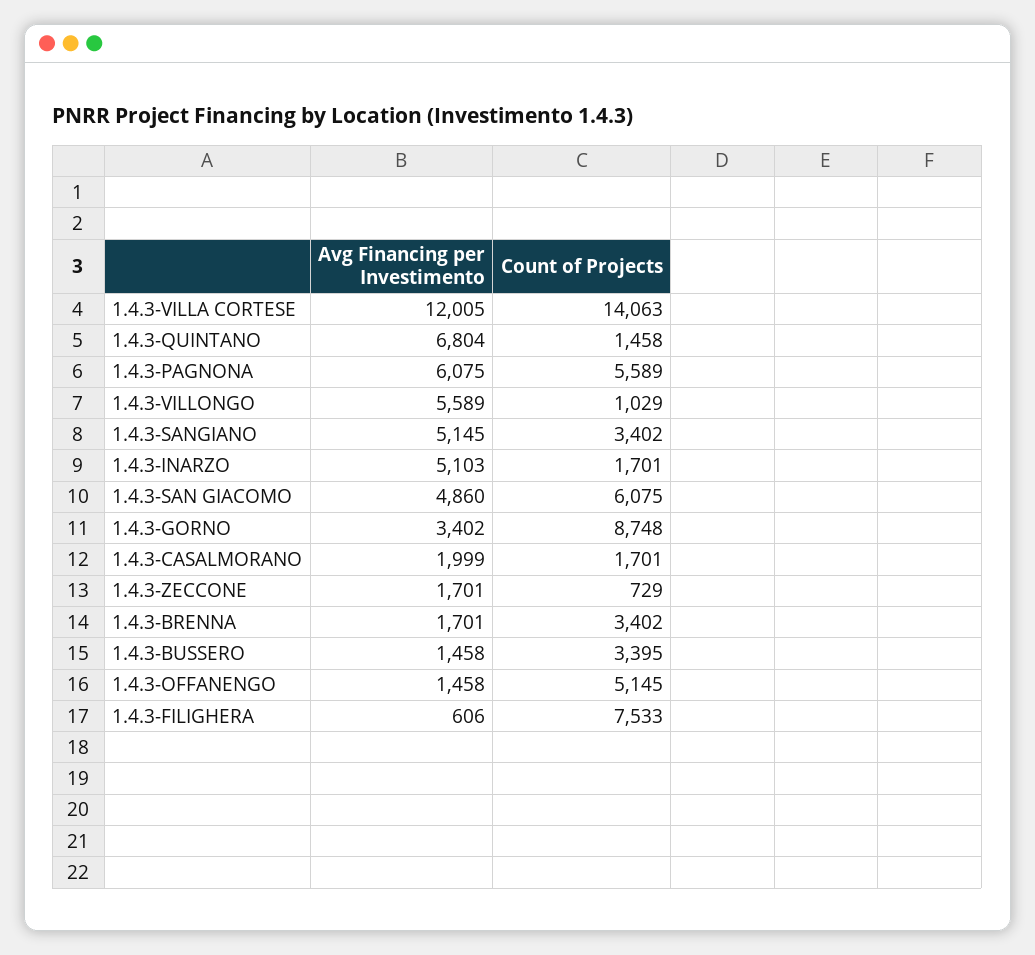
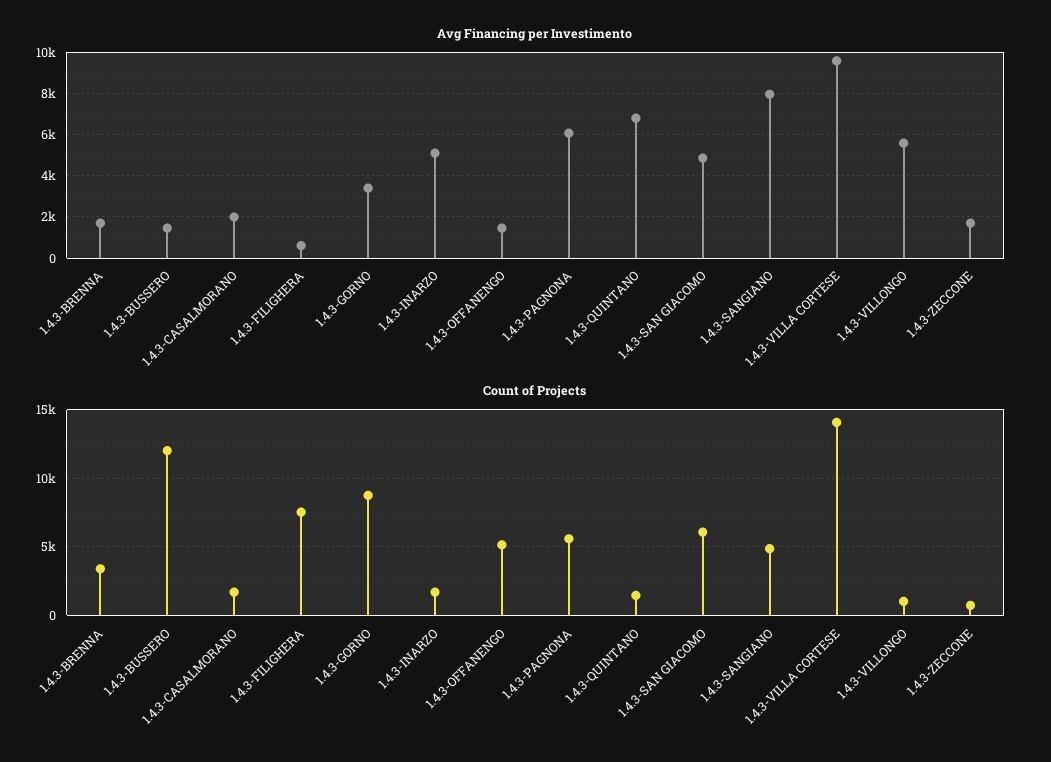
Avg Financing per Investimento, 1.4.3-VILLA CORTESE: 12005 -> 9500
Avg Financing per Investimento, 1.4.3-SANGIANO: 5145 -> 8000
Count of Projects, 1.4.3-SANGIANO: 3402 -> 5000
Count of Projects, 1.4.3-BUSSERO: 3395 -> 12000

